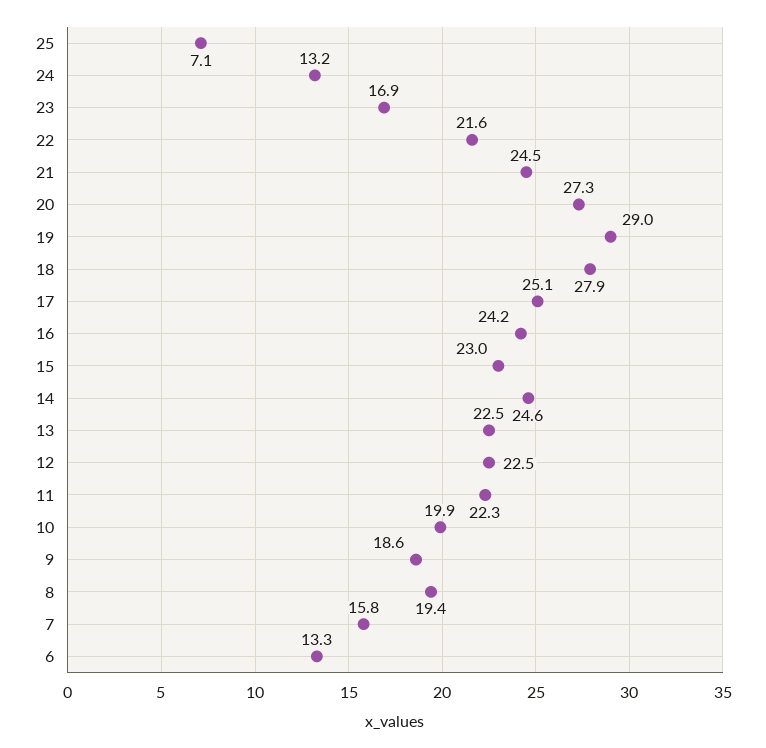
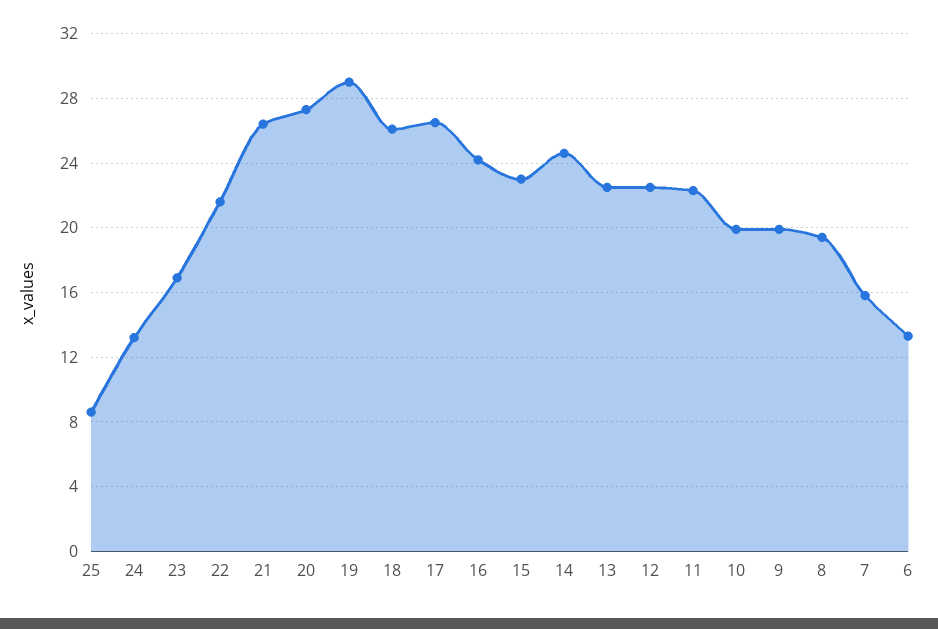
25: 7.1 -> 8.5
21: 24.5 -> 26.5
18: 27.9 -> 26
17: 25.1 -> 26.5
9: 18.6 -> 20

